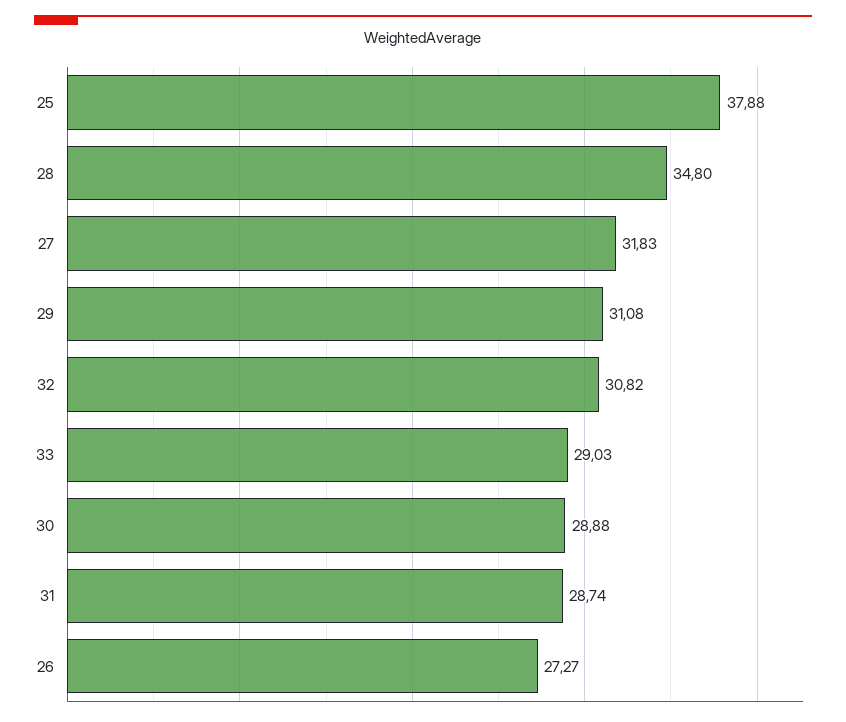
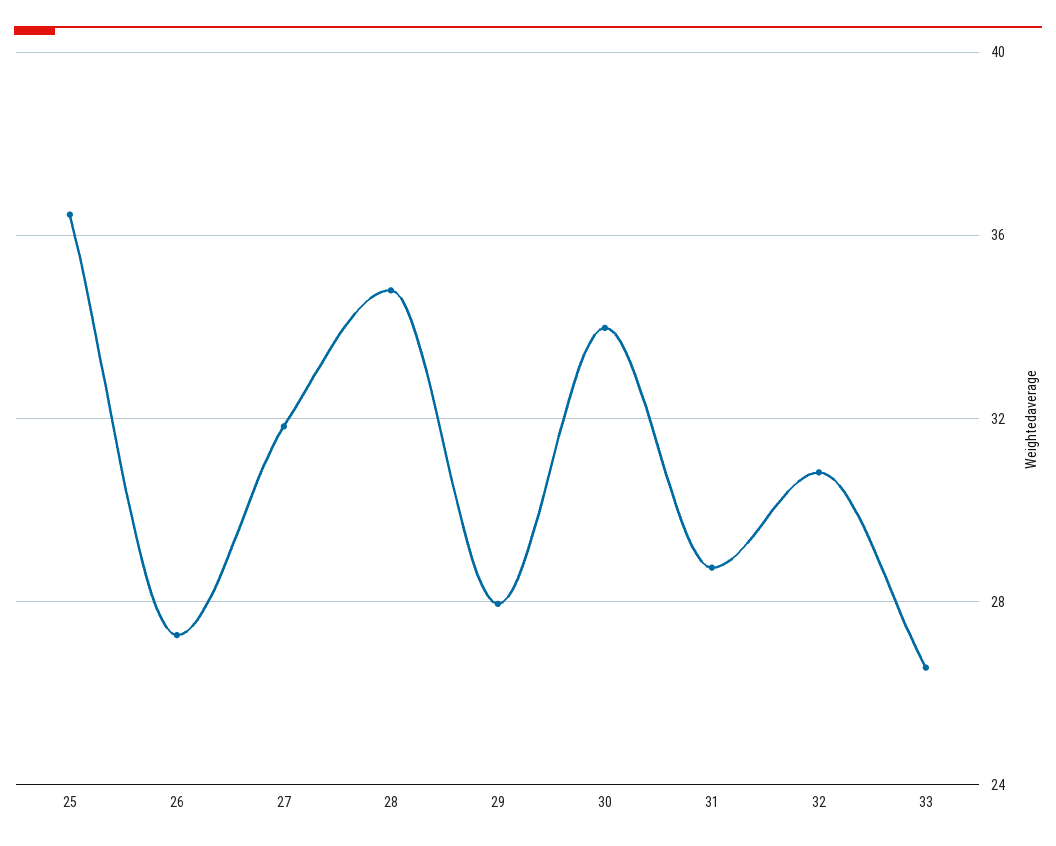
25: 37.88 -> 36.5
29: 31.08 -> 28
33: 29.03 -> 26.5
30: 28.88 -> 34

